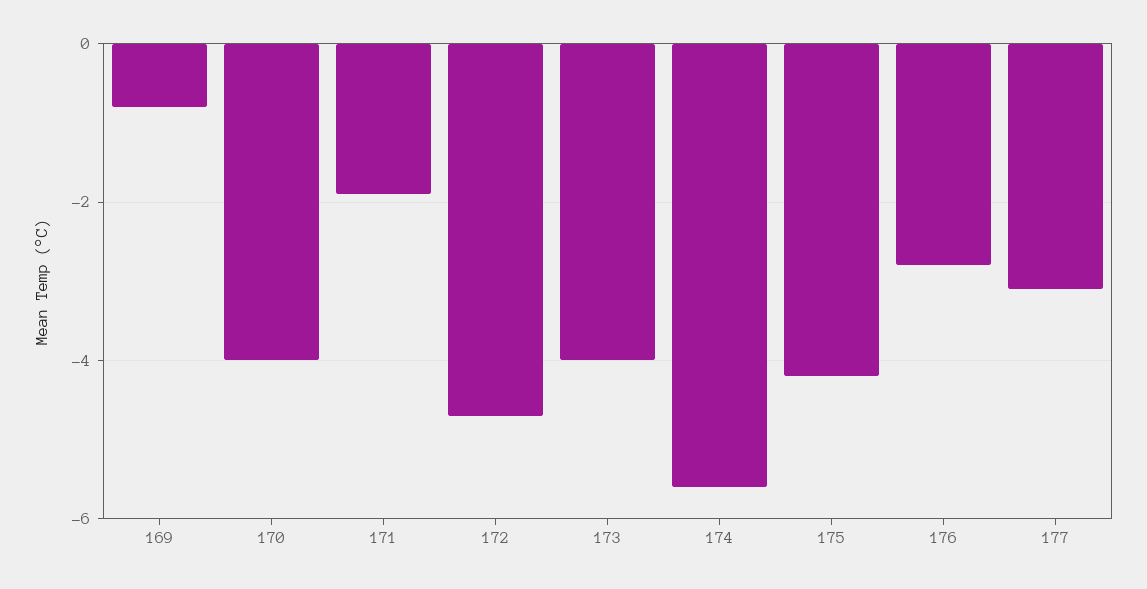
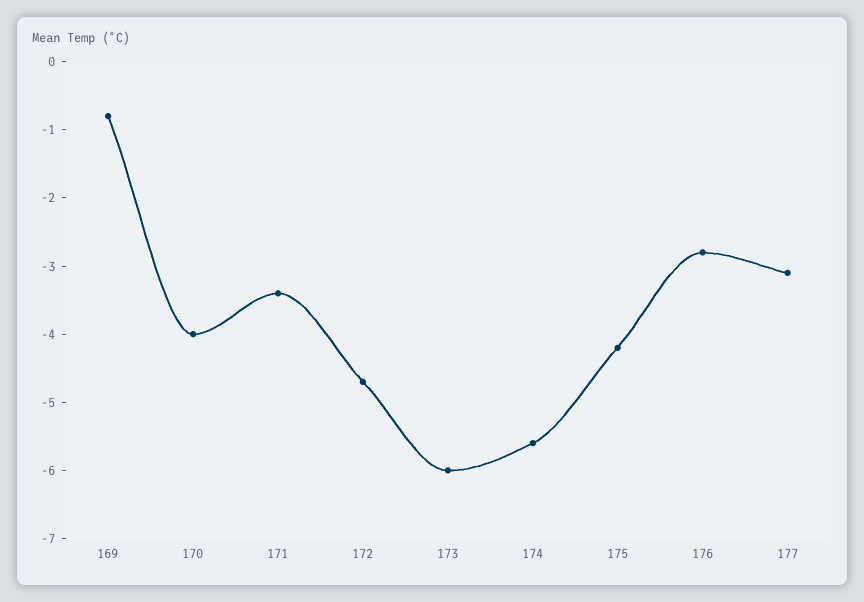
171: -2 -> -3.5
173: -4 -> -6

